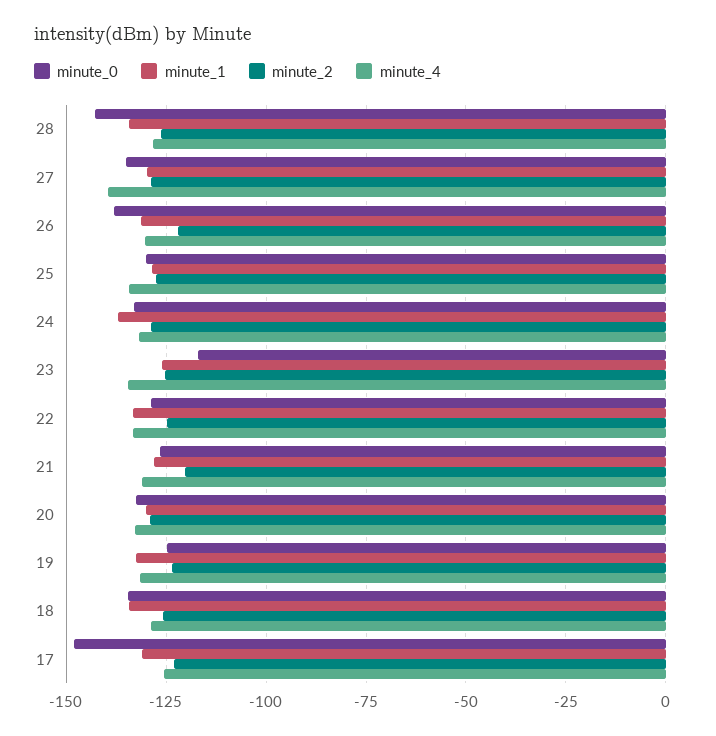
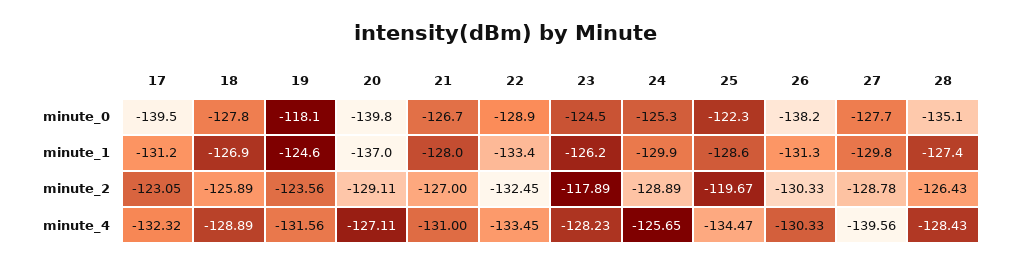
minute_0, 28: -142.5 -> -135.1
minute_1, 28: -135 -> -127.4
minute_0, 27: -135 -> -127.7
minute_2, 26: -122.5 -> -130.33
minute_0, 25: -130 -> -122.3
minute_2, 25: -127.5 -> -119.67
minute_0, 24: -132.5 -> -125.3
minute_1, 24: -137.5 -> -129.9
minute_4, 24: -132.5 -> -125.65
minute_0, 23: -117.5 -> -124.5
minute_2, 23: -125 -> -117.89
minute_4, 23: -135 -> -128.23
minute_2, 22: -125 -> -132.45
minute_2, 21: -120 -> -127
minute_0, 20: -132.5 -> -139.8
minute_1, 20: -130 -> -137
minute_4, 20: -132.5 -> -127.11
minute_0, 19: -125 -> -118.1
minute_1, 19: -132.5 -> -124.6
minute_0, 18: -135 -> -127.8
minute_1, 18: -135 -> -126.9
minute_0, 17: -147.5 -> -139.5
minute_4, 17: -125 -> -132.32

